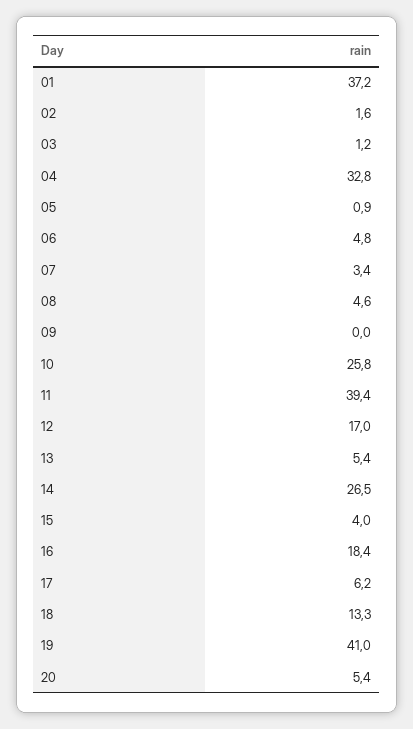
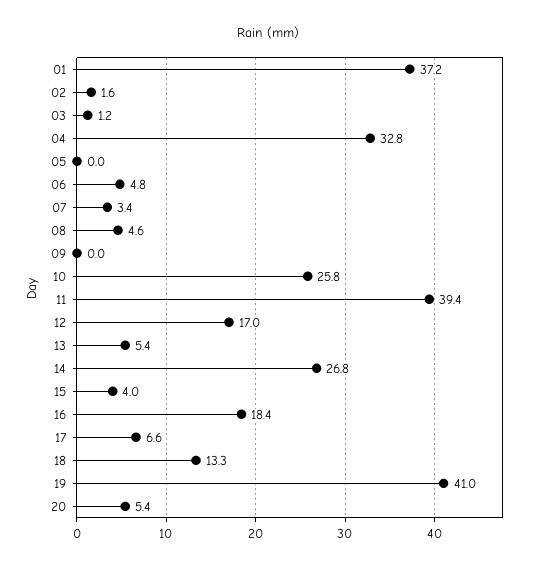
05: 0.9 -> 0
14: 26.5 -> 26.8
17: 6.2 -> 6.6

